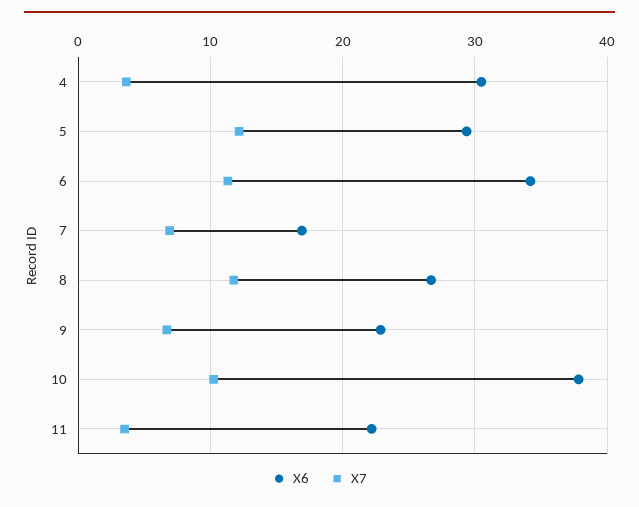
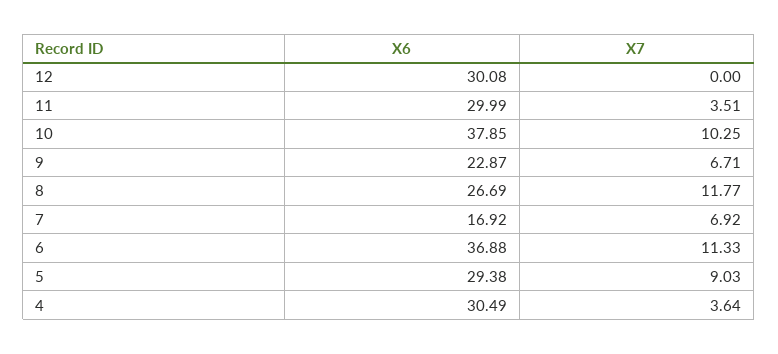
X7, 5: 12 -> 9.03
X6, 6: 34 -> 36.88
X6, 11: 22 -> 29.99
X6, 12: none -> 30.08
X7, 12: none -> 0

